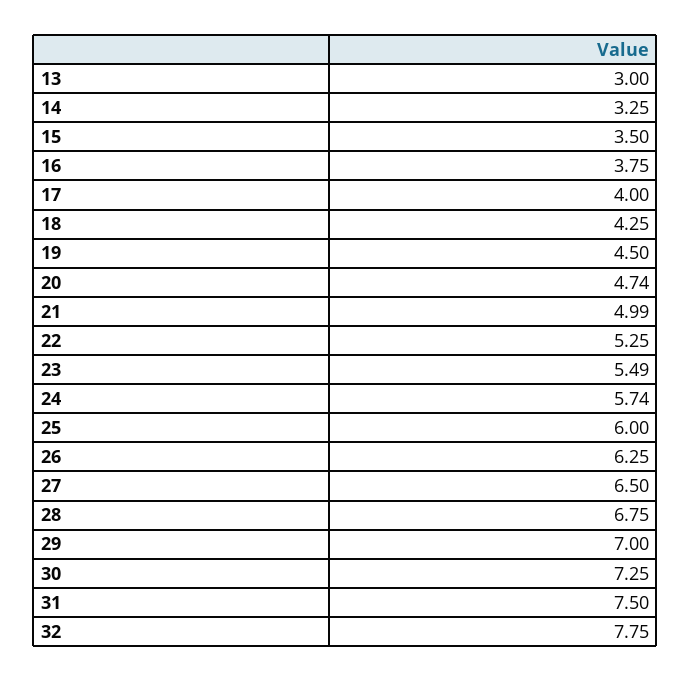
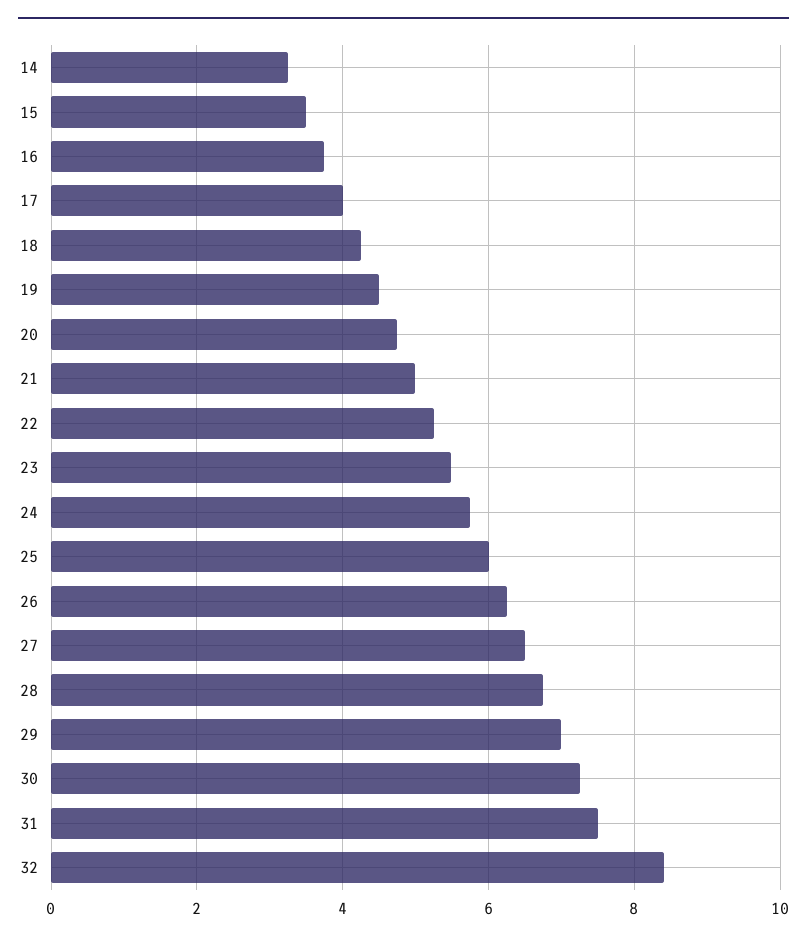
13: 3 -> none
32: 7.75 -> 8.4

